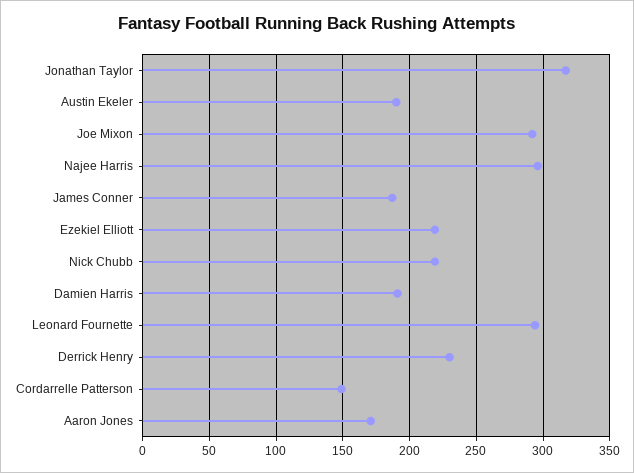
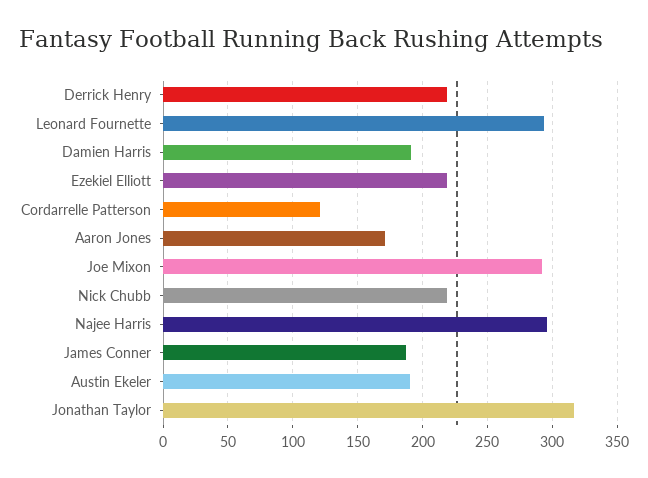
Derrick Henry: 230 -> 220
Cordarrelle Patterson: 150 -> 120

